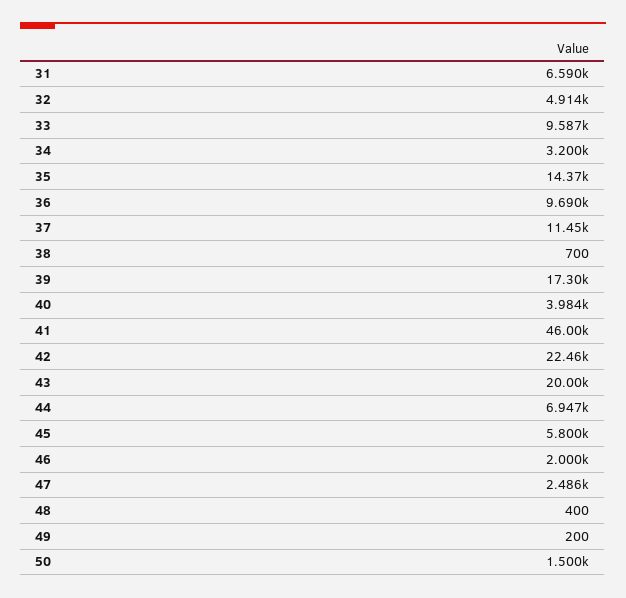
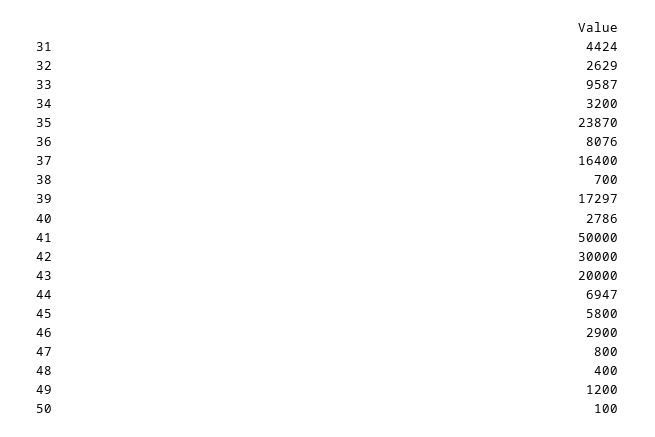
31: 6590 -> 4424
32: 4914 -> 2629
35: 14370 -> 23870
36: 9690 -> 8076
37: 11450 -> 16400
40: 3984 -> 2786
41: 46000 -> 50000
42: 22460 -> 30000
46: 2000 -> 2900
47: 2486 -> 800
49: 200 -> 1200
50: 1500 -> 100

